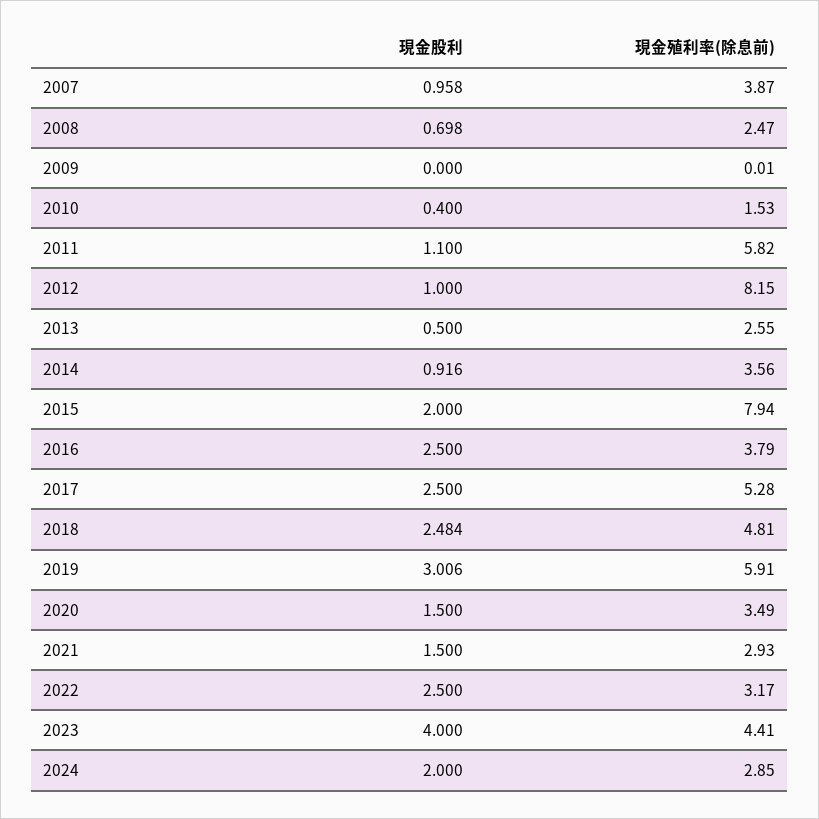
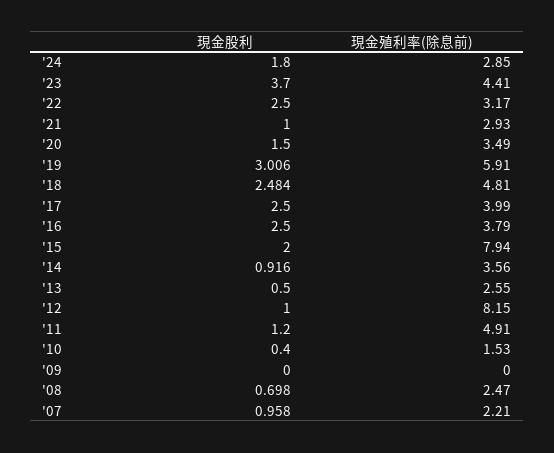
現金殖利率(除息前), 2007: 3.87 -> 2.21
現金殖利率(除息前), 2009: 0.01 -> 0
現金股利, 2011: 1.1 -> 1.2
現金殖利率(除息前), 2011: 5.82 -> 4.91
現金殖利率(除息前), 2017: 5.28 -> 3.99
現金股利, 2021: 1.5 -> 1
現金股利, 2023: 4 -> 3.7
現金股利, 2024: 2 -> 1.8

